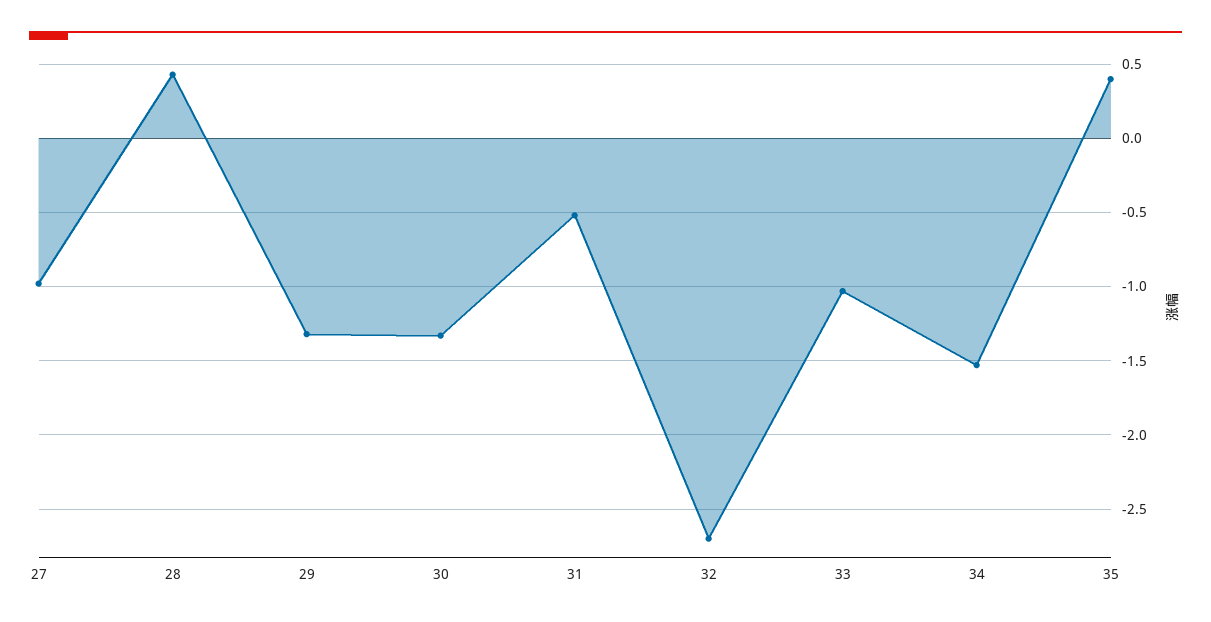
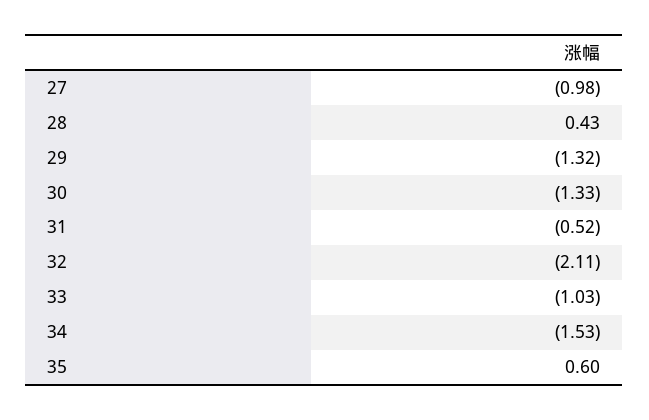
32: -2.7 -> -2.11
35: 0.4 -> 0.6

